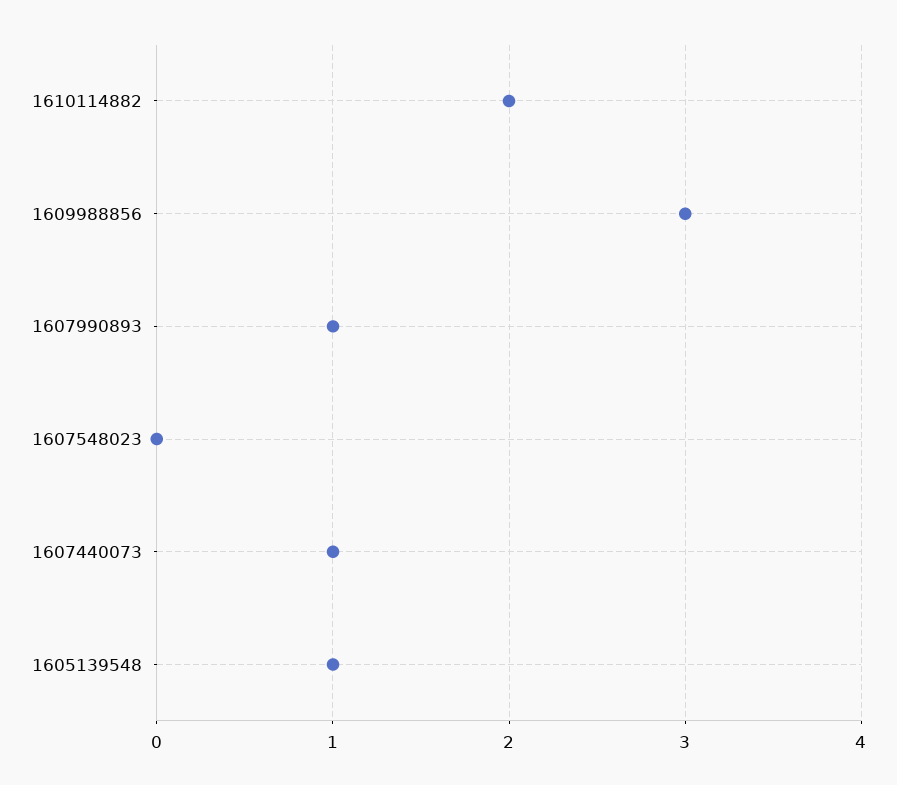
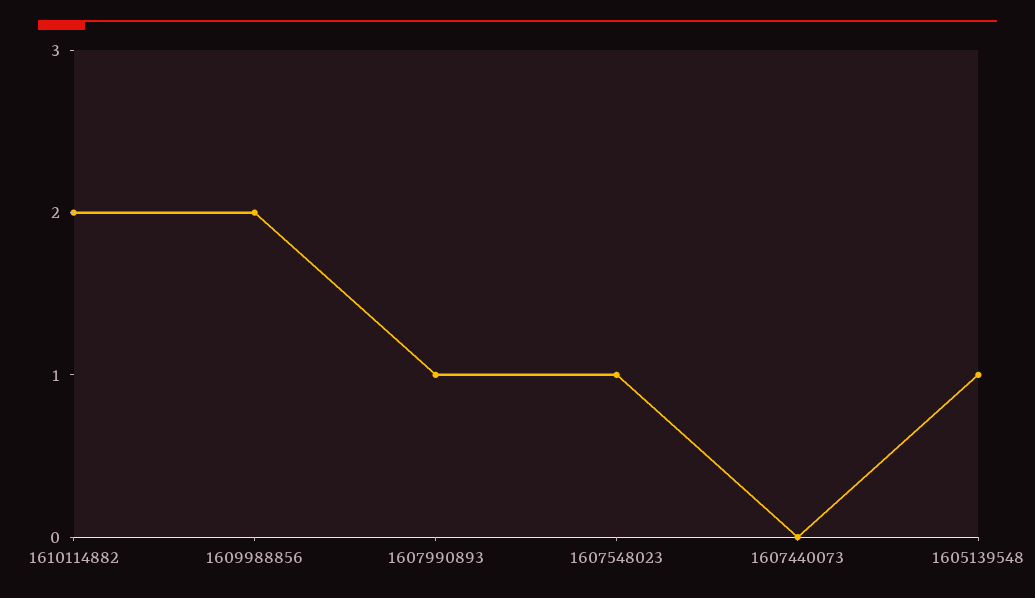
1609988856: 3 -> 2
1607548023: 0 -> 1
1607440073: 1 -> 0

